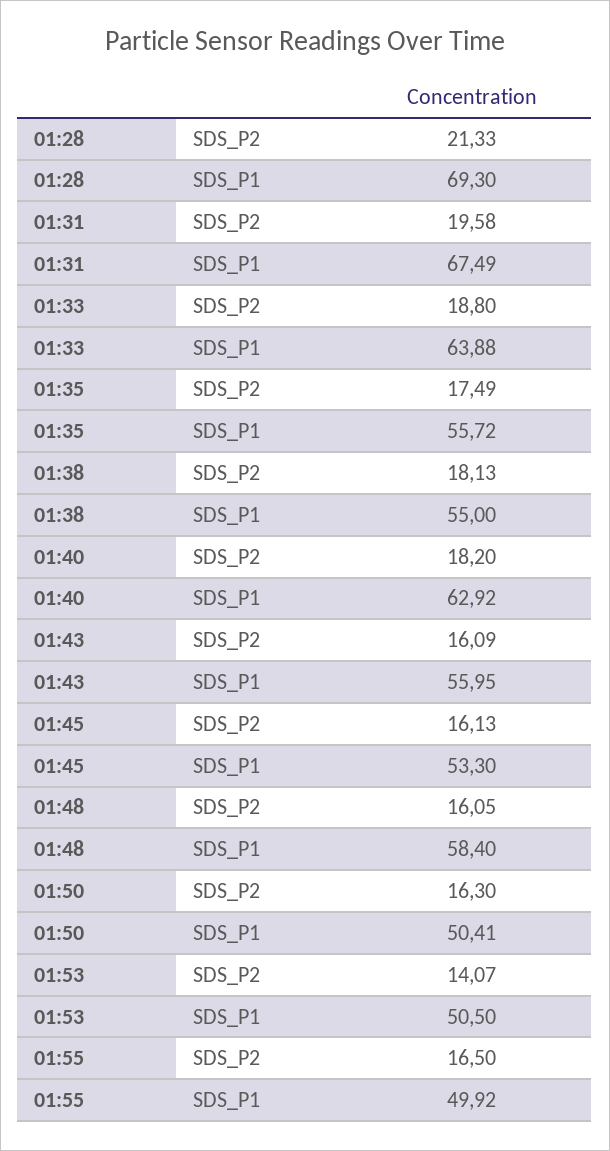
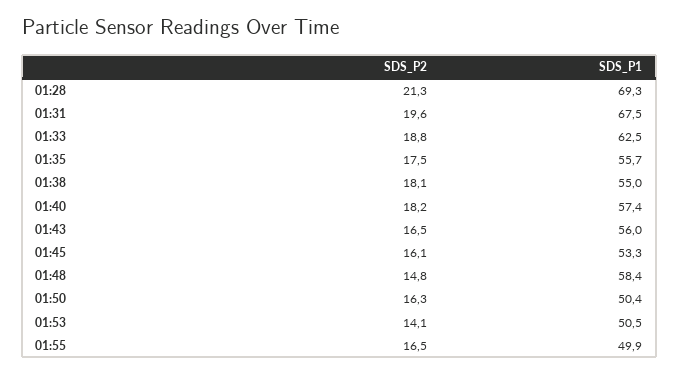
01:33, SDS_P1: 63.88 -> 62.5
01:40, SDS_P1: 62.92 -> 57.4
01:43, SDS_P2: 16.09 -> 16.5
01:48, SDS_P2: 16.05 -> 14.8

